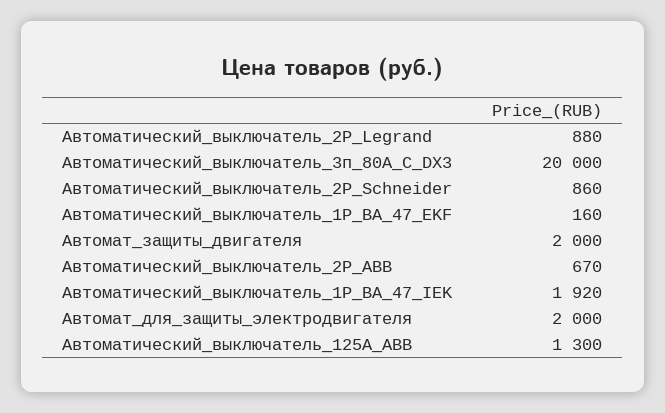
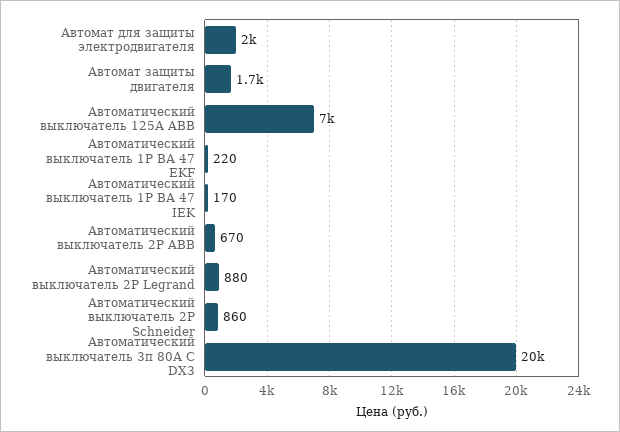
Автоматический_выключатель_1Р_ВА_47_EKF: 160 -> 220
Автомат_защиты_двигателя: 2000 -> 1700
Автоматический_выключатель_1Р_ВА_47_IEK: 1920 -> 170
Автоматический_выключатель_125А_ABB: 1300 -> 7000

